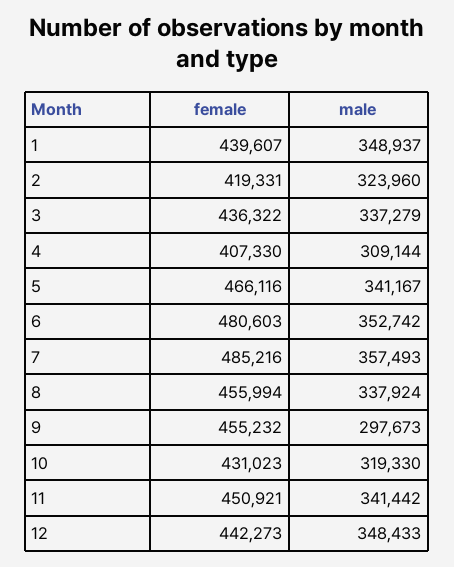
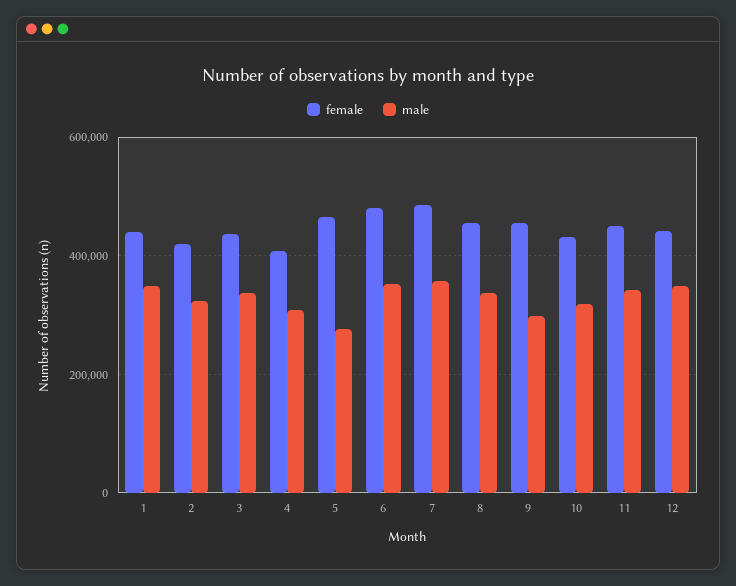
male, 5: 341167 -> 280000

